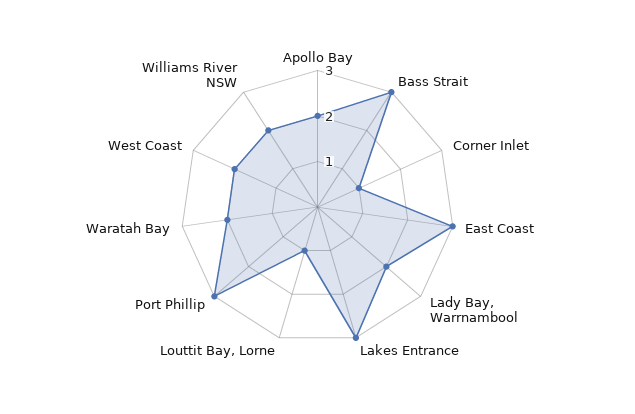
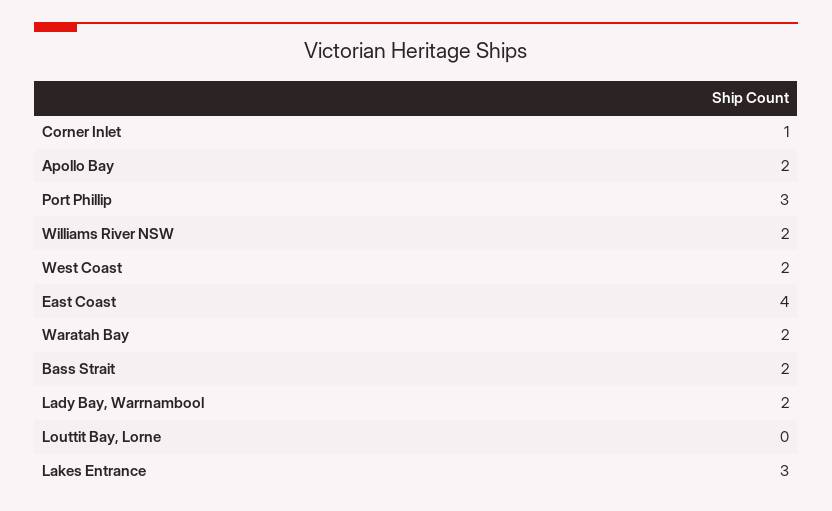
Bass Strait: 3 -> 2
East Coast: 3 -> 4
Louttit Bay, Lorne: 1 -> 0

